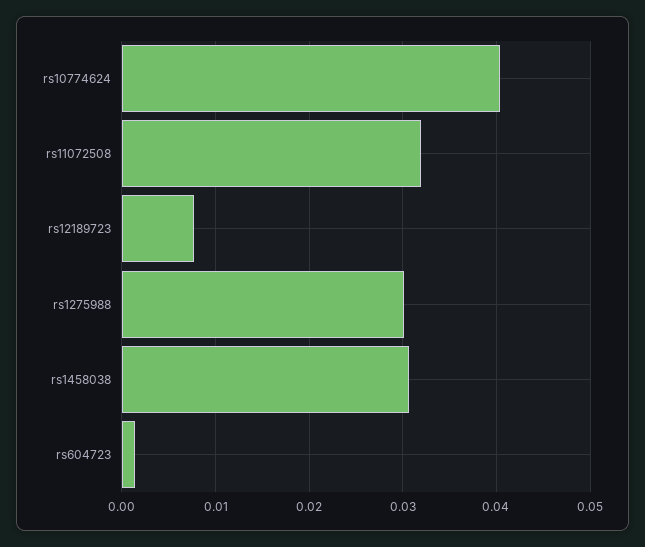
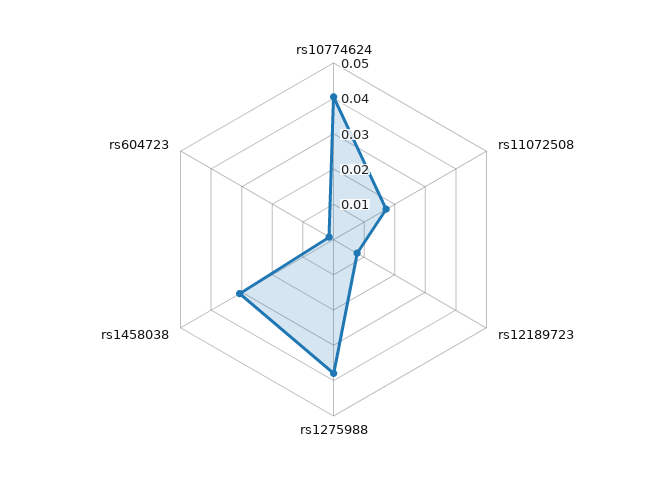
rs11072508: 0.032 -> 0.0175
rs1275988: 0.03 -> 0.0375

